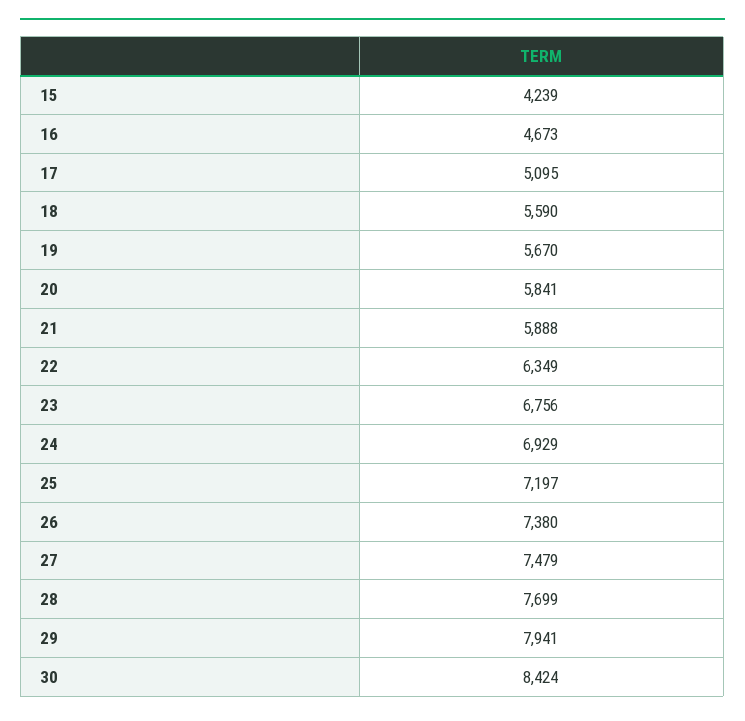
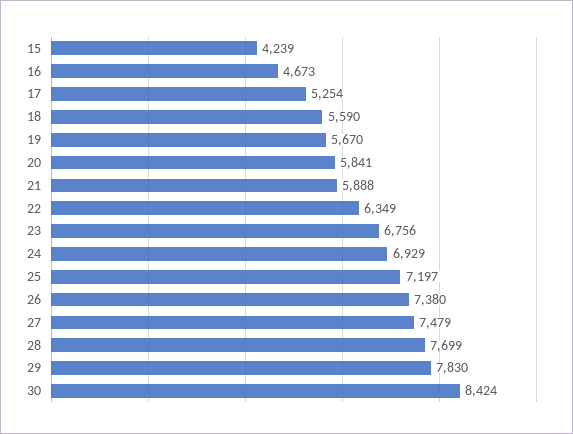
17: 5095 -> 5254
29: 7941 -> 7830

